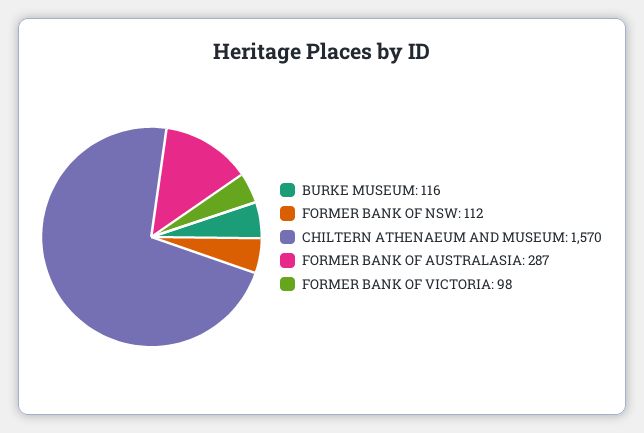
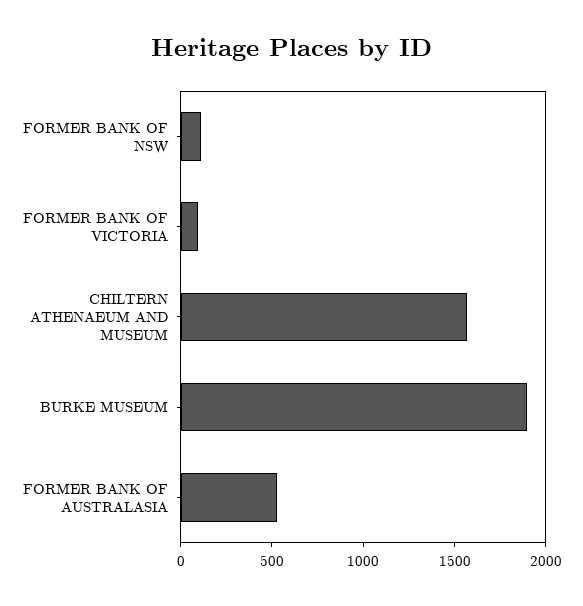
BURKE MUSEUM: 116 -> 1900
FORMER BANK OF AUSTRALASIA: 287 -> 500

